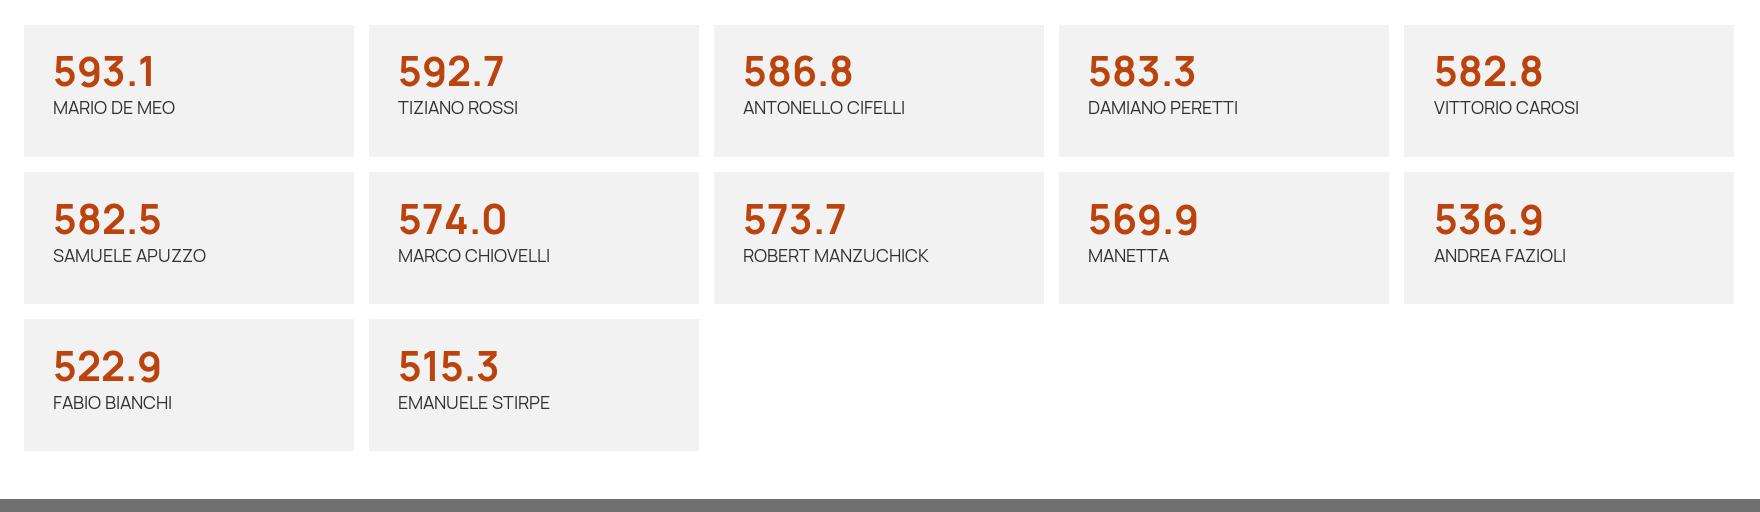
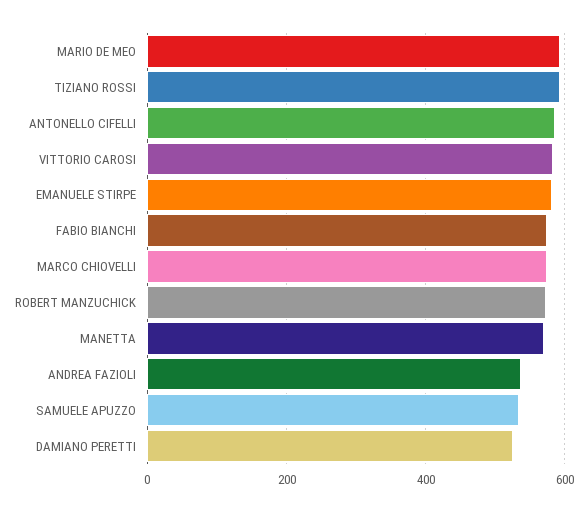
DAMIANO PERETTI: 583.3 -> 520
SAMUELE APUZZO: 582.5 -> 540
FABIO BIANCHI: 522.9 -> 580
EMANUELE STIRPE: 515.3 -> 580

